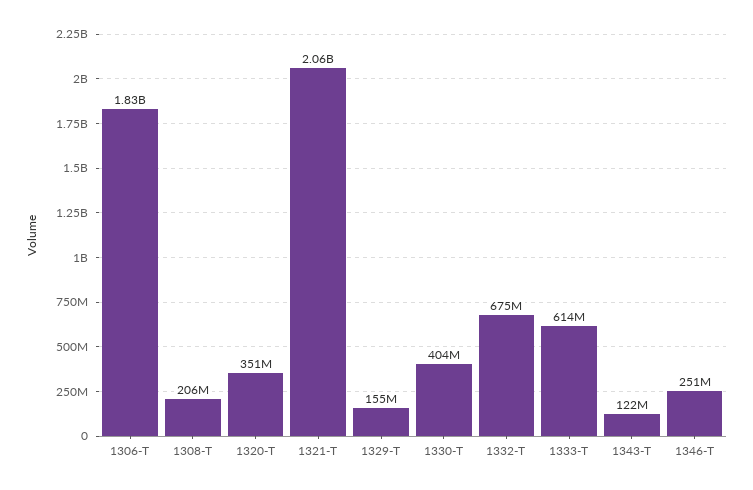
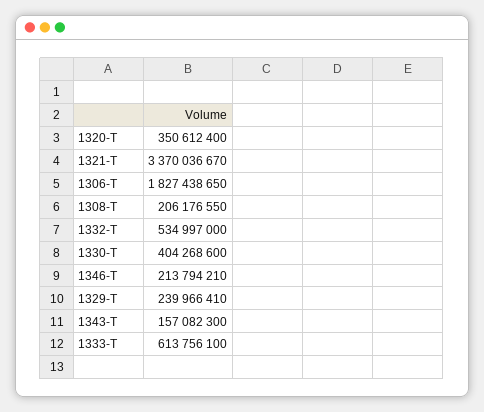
1321-T: 2060000000 -> 3370036670
1329-T: 155000000 -> 239966410
1332-T: 675000000 -> 534997000
1343-T: 122000000 -> 157082300
1346-T: 251000000 -> 213794210

